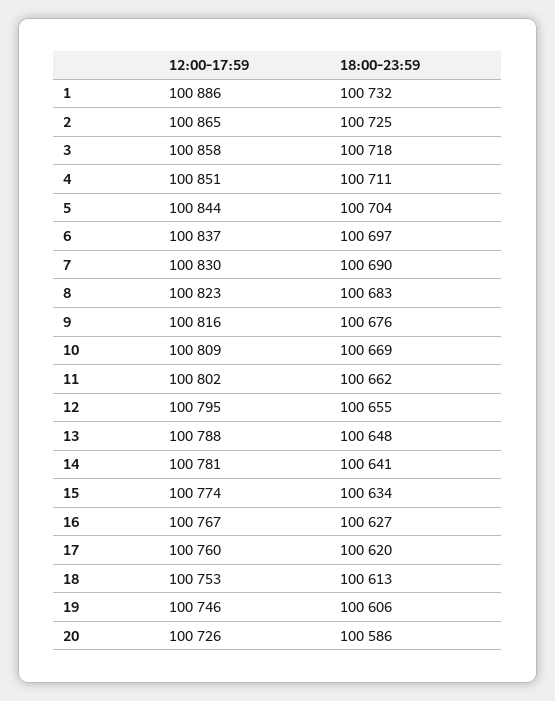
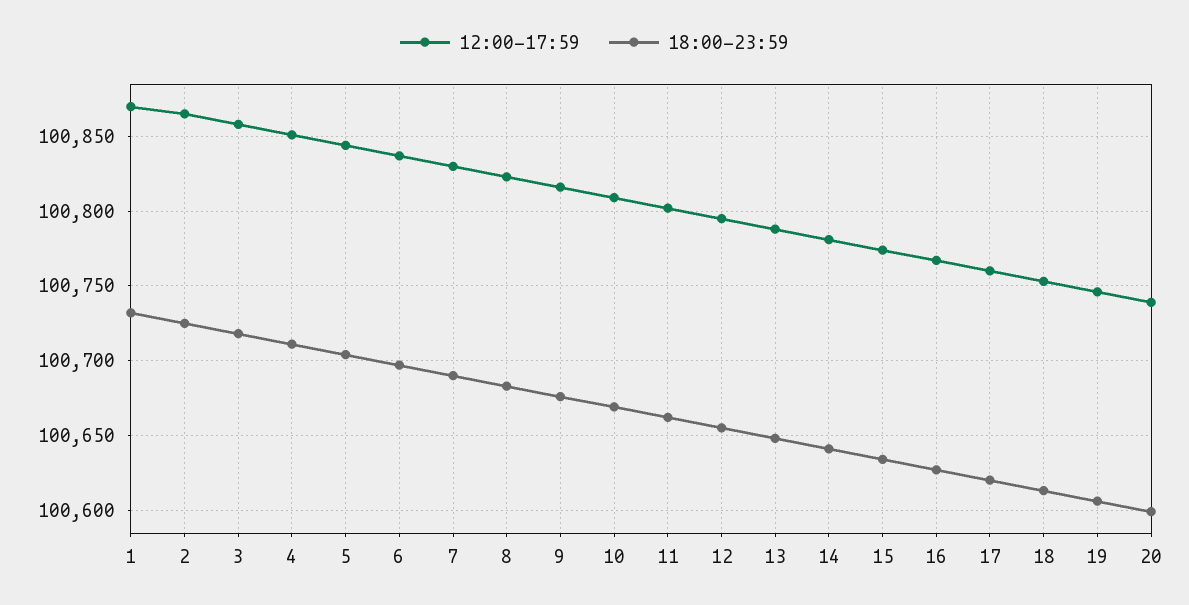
12:00-17:59, 1: 100886 -> 100870
12:00-17:59, 20: 100726 -> 100740
18:00-23:59, 20: 100586 -> 100600

